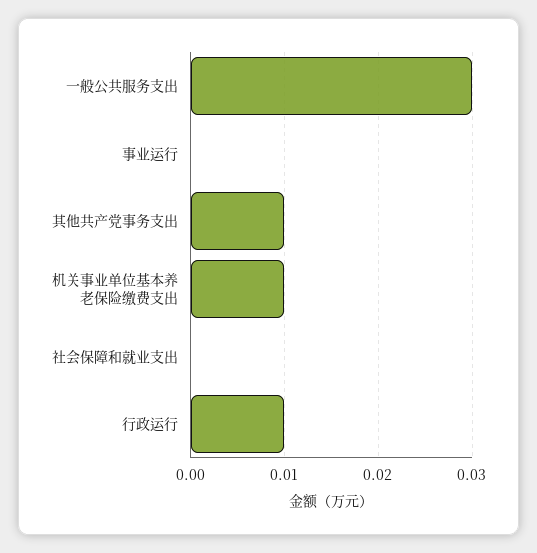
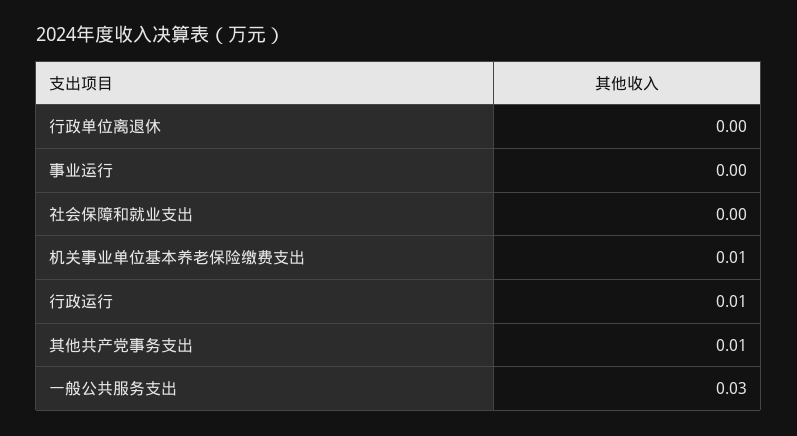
行政单位离退休: none -> 0

